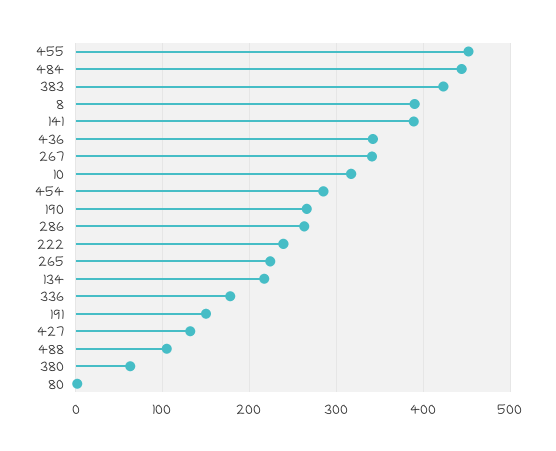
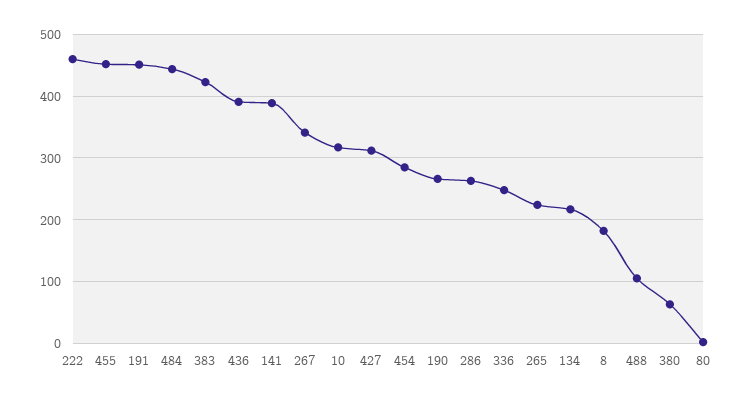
8: 390 -> 180
436: 340 -> 390
222: 240 -> 460
336: 180 -> 250
191: 150 -> 450
427: 130 -> 310

